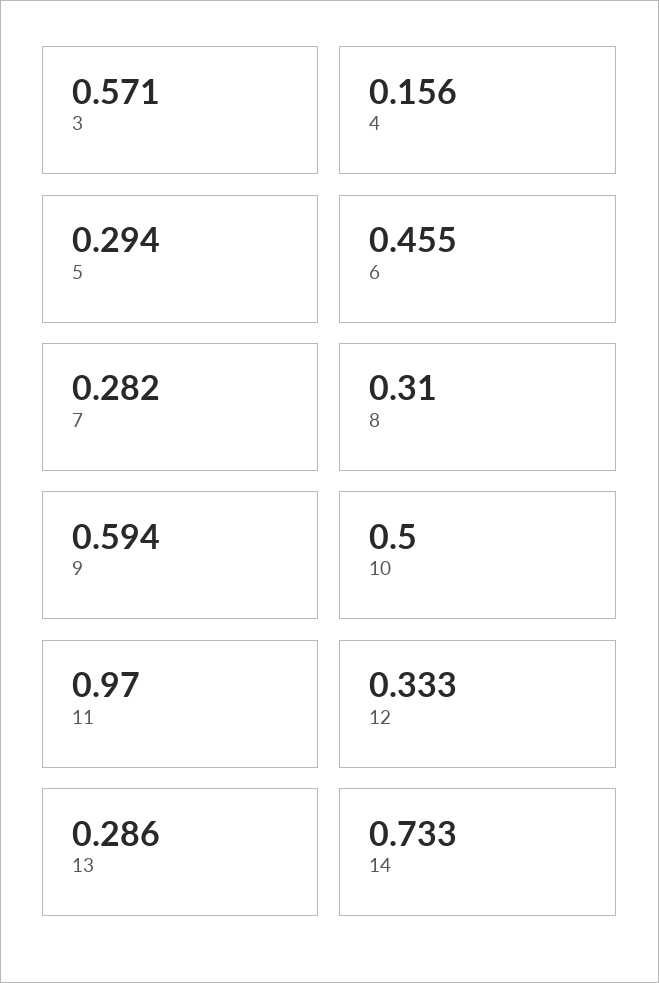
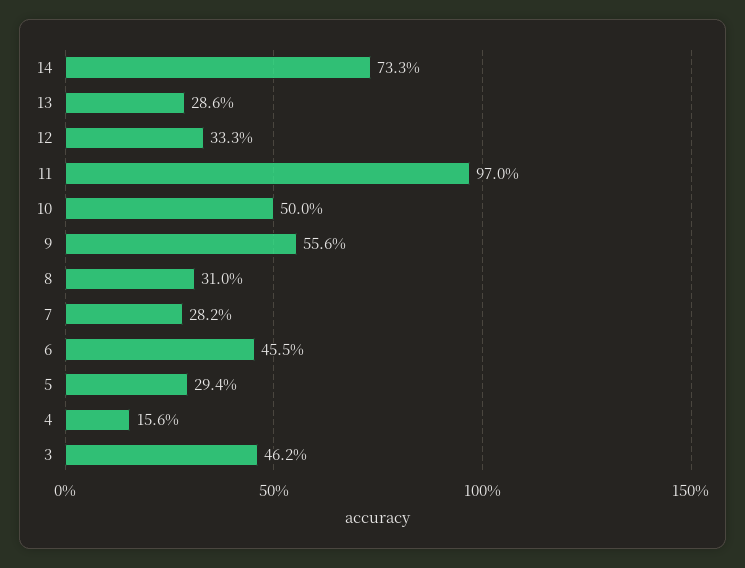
3: 0.571 -> 0.462
9: 0.594 -> 0.556

